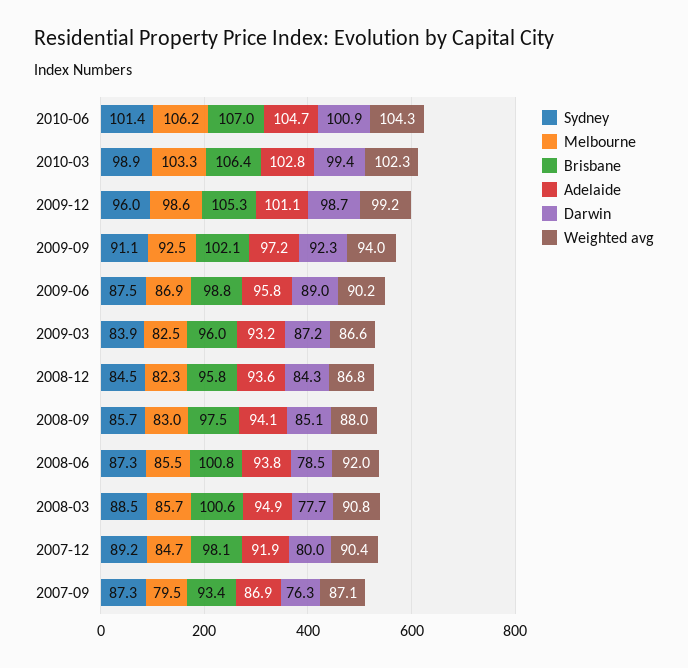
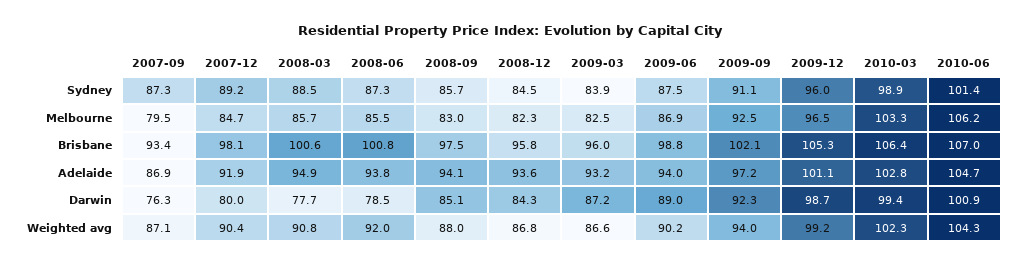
Melbourne, 2009-12: 98.6 -> 96.5
Adelaide, 2009-06: 95.8 -> 94

